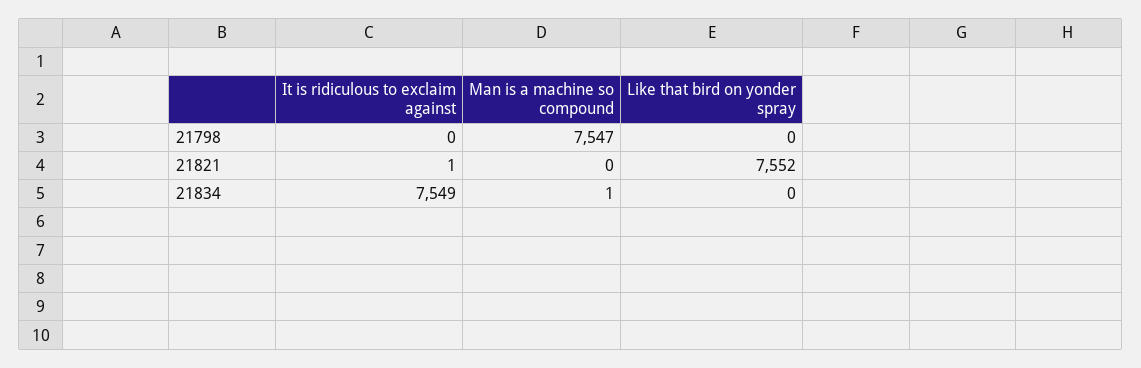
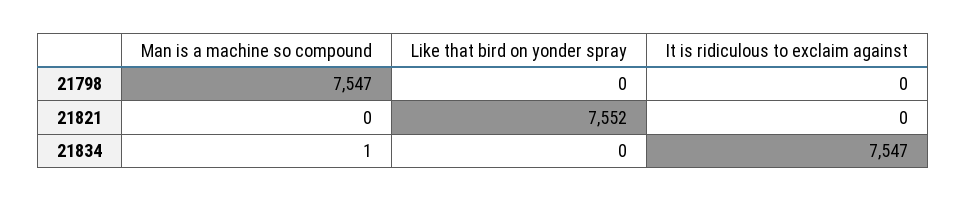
It is ridiculous to exclaim against, 21821: 1 -> 0
It is ridiculous to exclaim against, 21834: 7549 -> 7547

